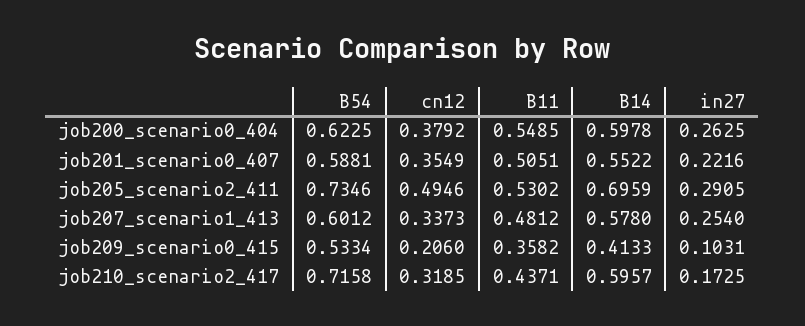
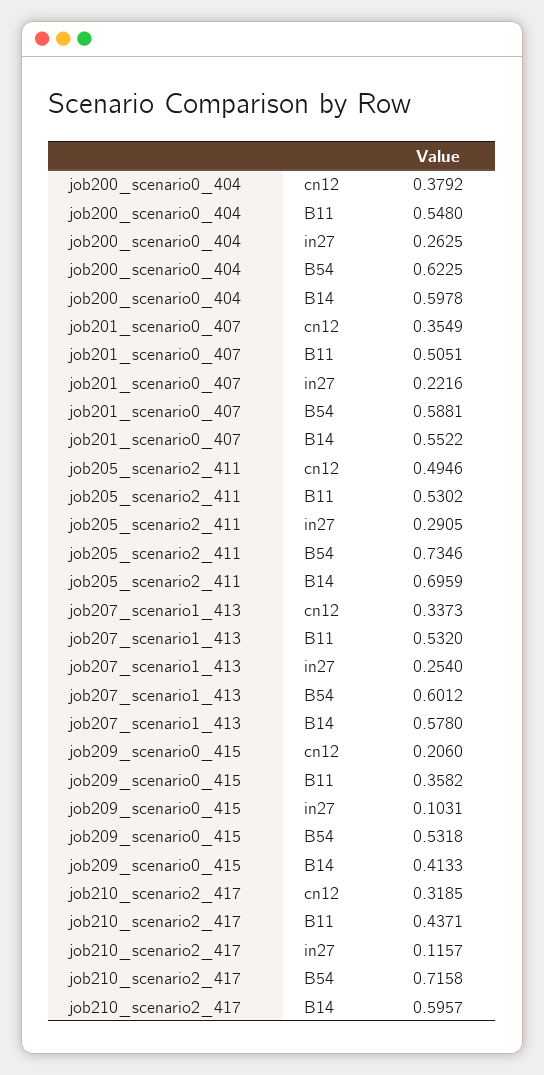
B11, job200_scenario0_404: 0.5485 -> 0.548
B11, job207_scenario1_413: 0.4812 -> 0.532
B54, job209_scenario0_415: 0.5334 -> 0.5318
in27, job210_scenario2_417: 0.1725 -> 0.1157

